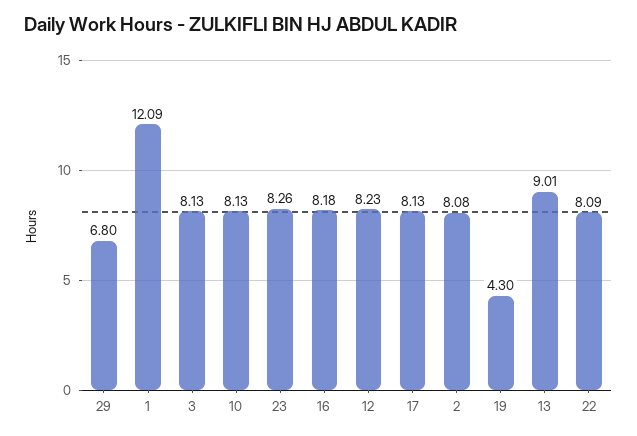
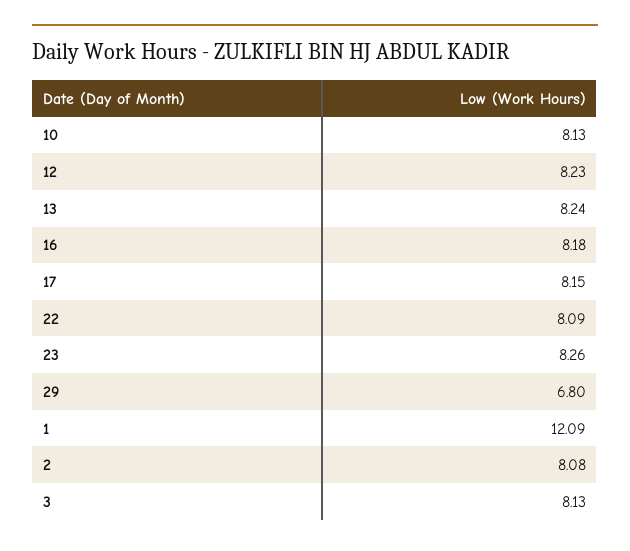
17: 8.13 -> 8.15
19: 4.3 -> none
13: 9.01 -> 8.24

